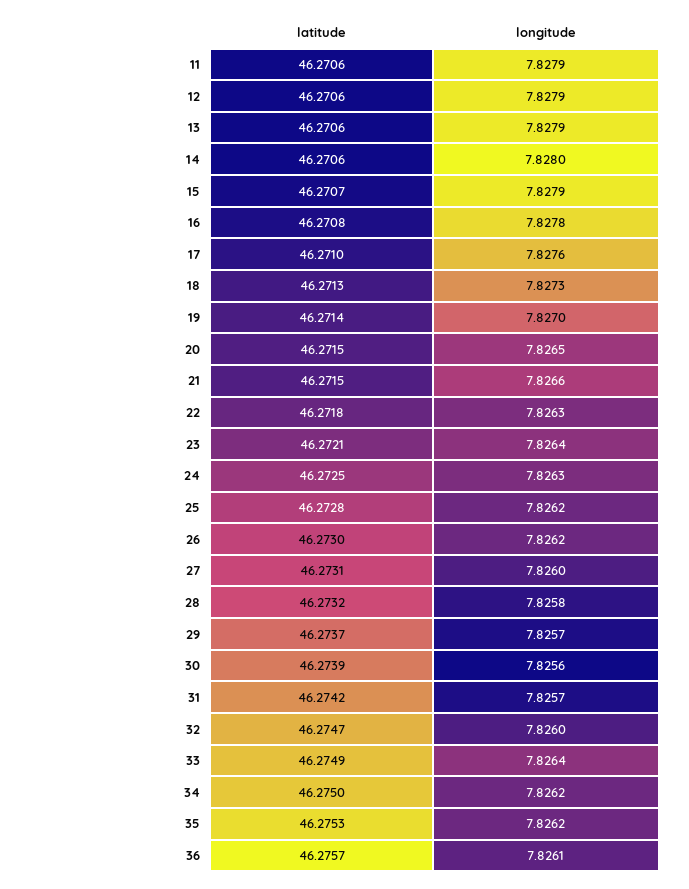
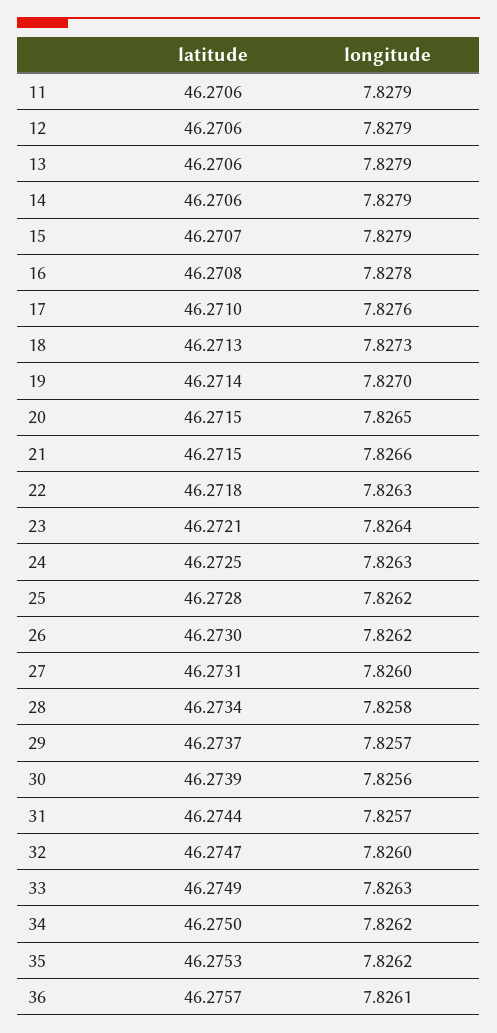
longitude, 14: 7.828 -> 7.8279
latitude, 28: 46.2732 -> 46.2734
latitude, 31: 46.2742 -> 46.2744
longitude, 33: 7.8264 -> 7.8263

